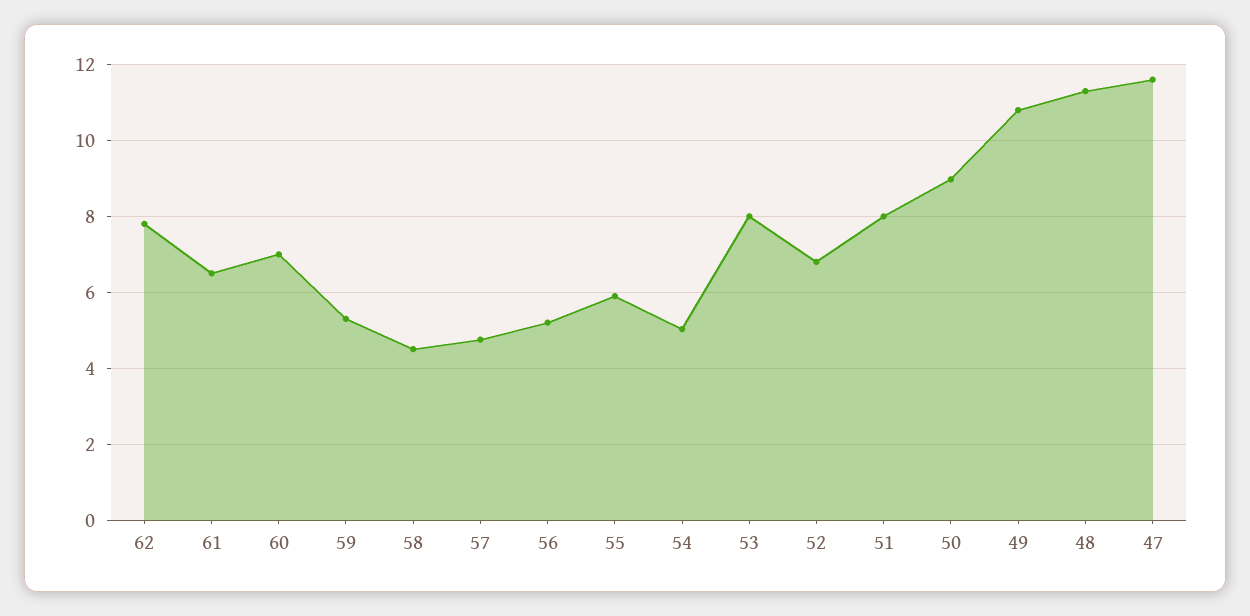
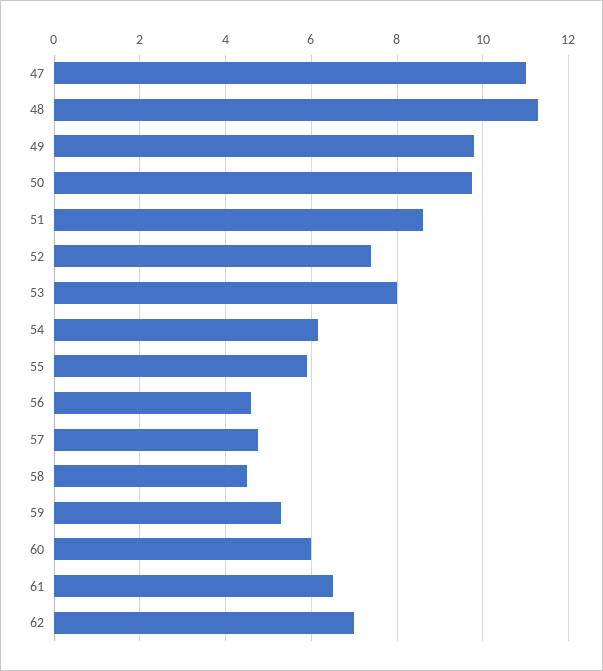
62: 7.8 -> 7
60: 7 -> 6
56: 5.2 -> 4.6
54: 5 -> 6.2
52: 6.8 -> 7.4
51: 8 -> 8.6
50: 9 -> 9.8
49: 10.8 -> 9.8
47: 11.6 -> 11

